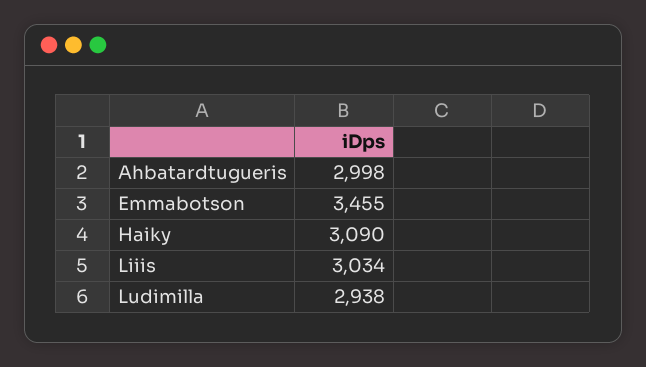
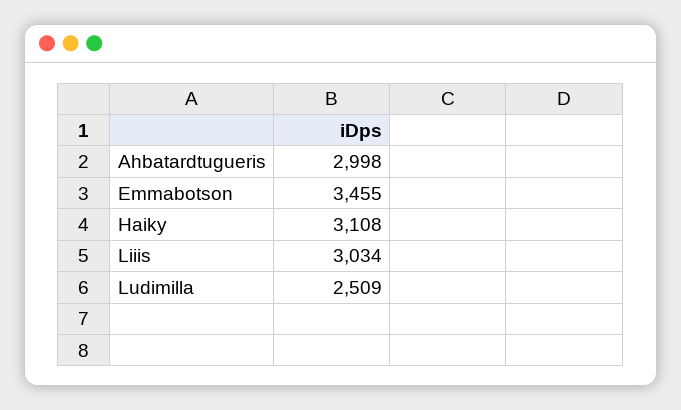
Haiky: 3090 -> 3108
Ludimilla: 2938 -> 2509

